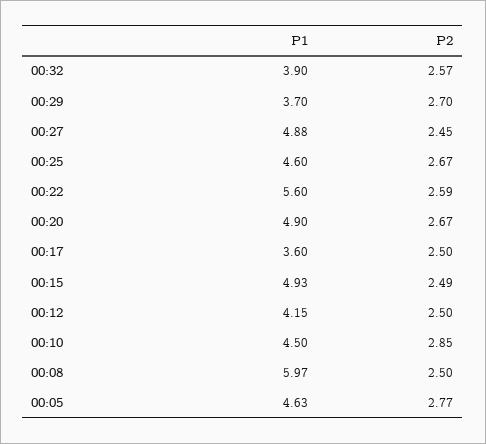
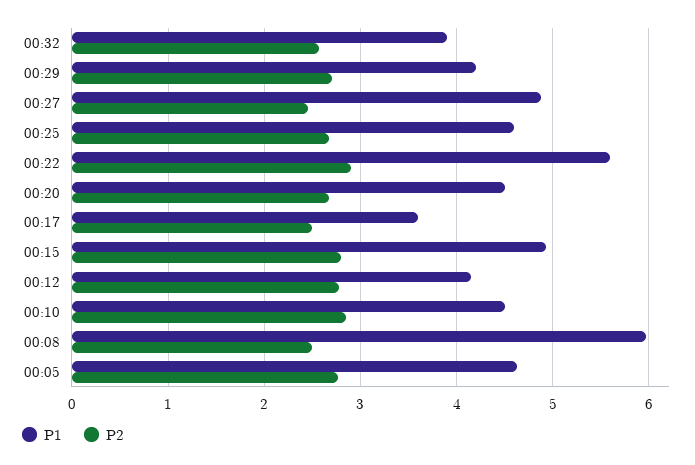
P1, 00:29: 3.7 -> 4.2
P2, 00:22: 2.59 -> 2.9
P1, 00:20: 4.9 -> 4.5
P2, 00:15: 2.49 -> 2.8
P2, 00:12: 2.5 -> 2.8

